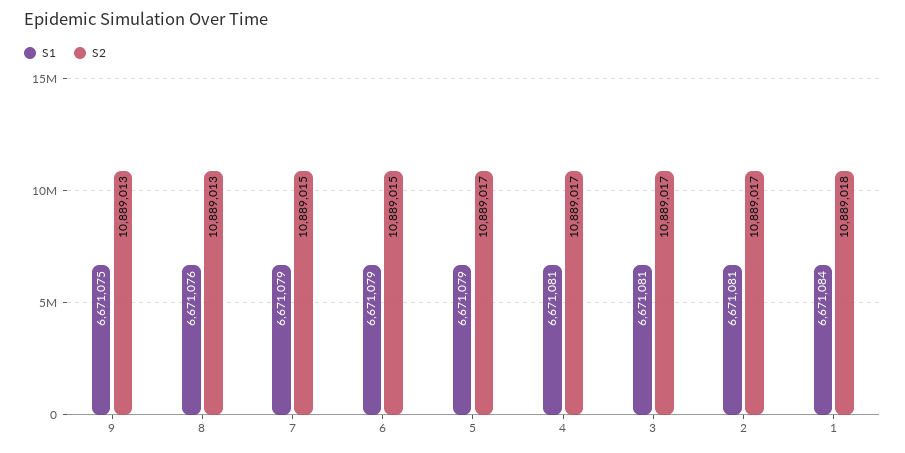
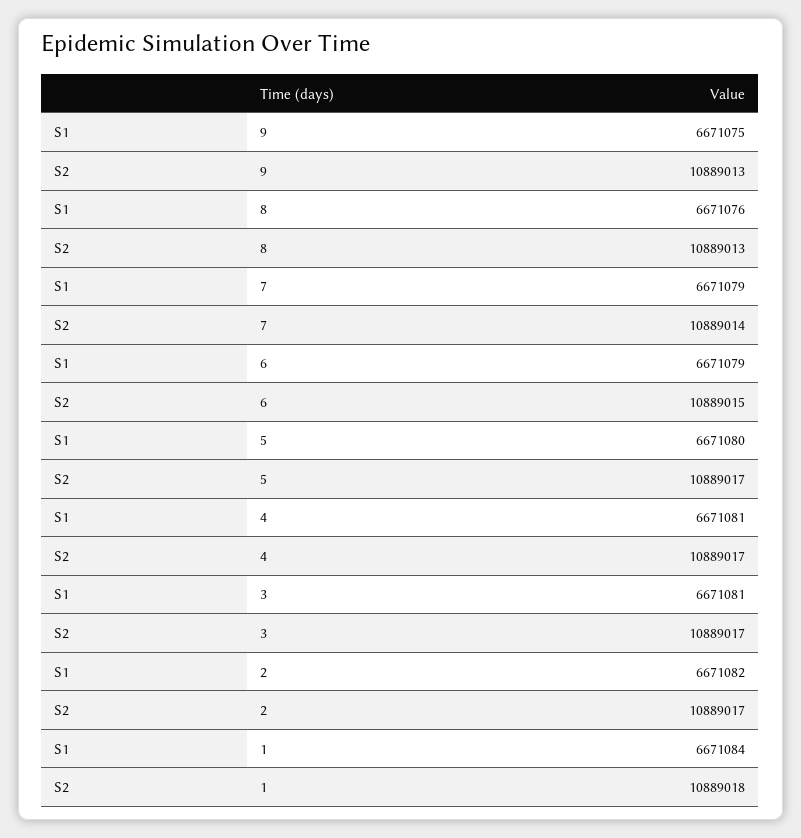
S2, 7: 10889015 -> 10889014
S1, 5: 6671079 -> 6671080
S1, 2: 6671081 -> 6671082

